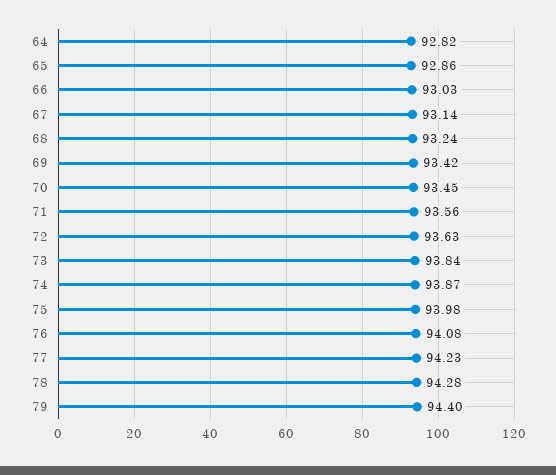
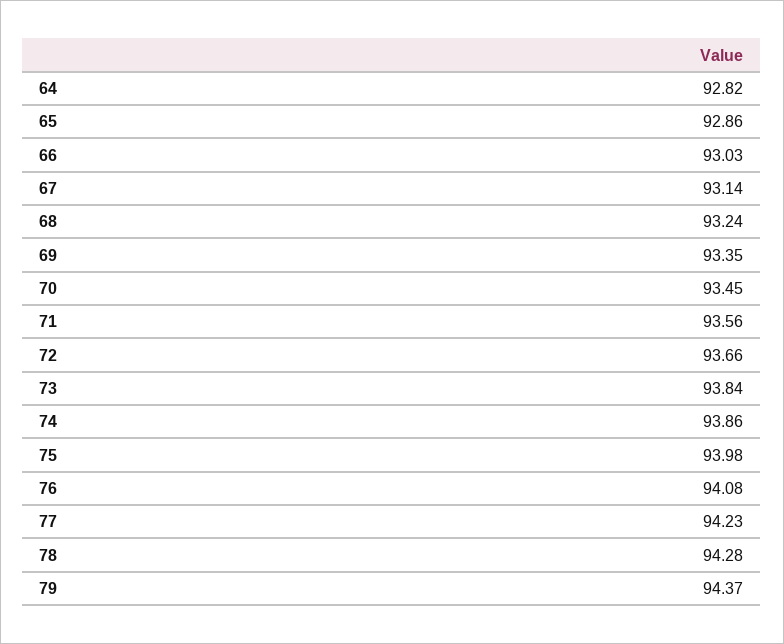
69: 93.42 -> 93.35
72: 93.63 -> 93.66
74: 93.87 -> 93.86
79: 94.4 -> 94.37

